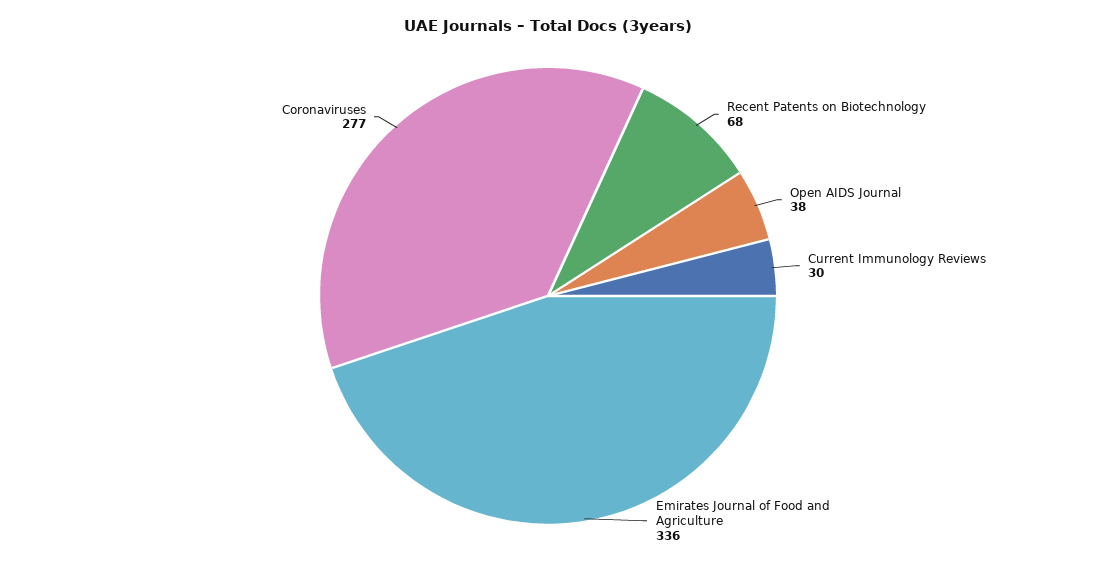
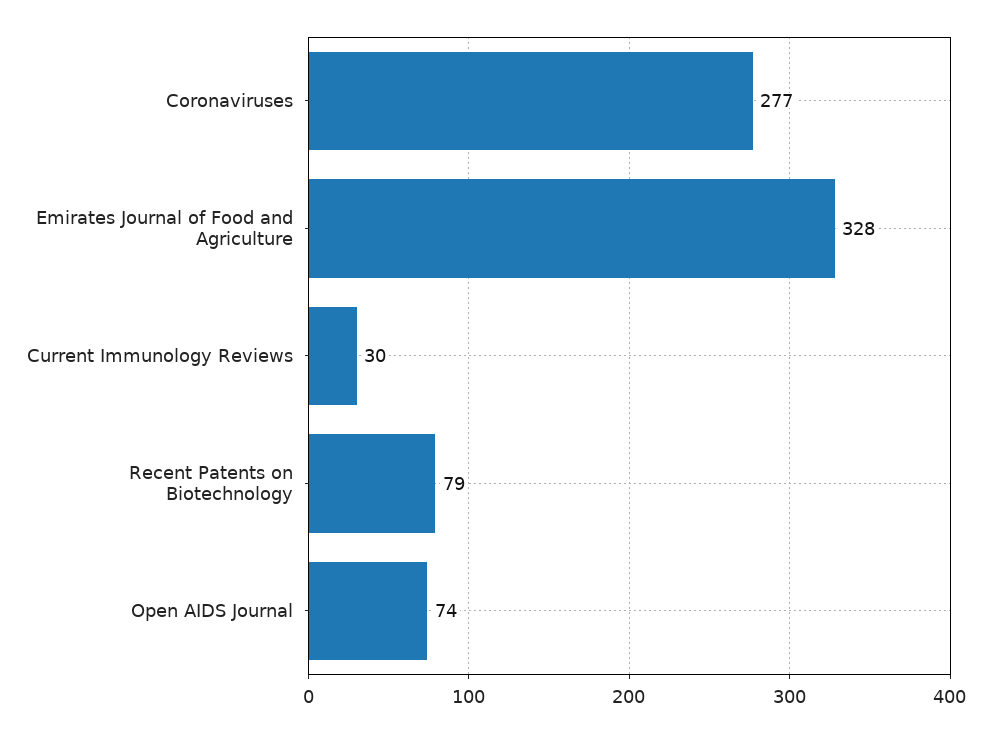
Recent Patents on Biotechnology: 68 -> 79
Open AIDS Journal: 38 -> 74
Emirates Journal of Food and Agriculture: 336 -> 328

